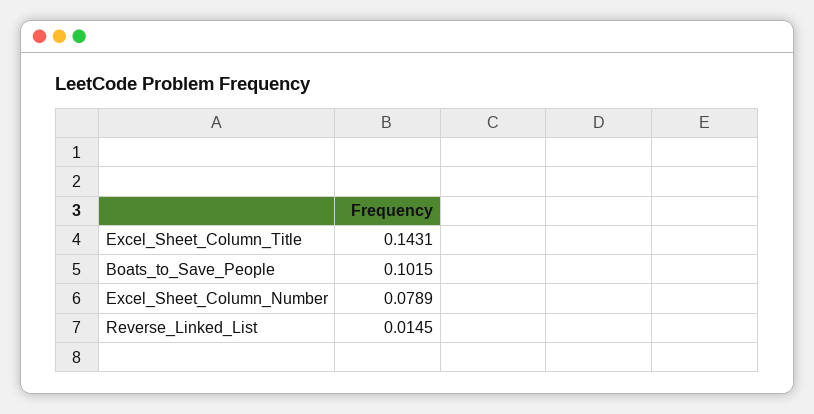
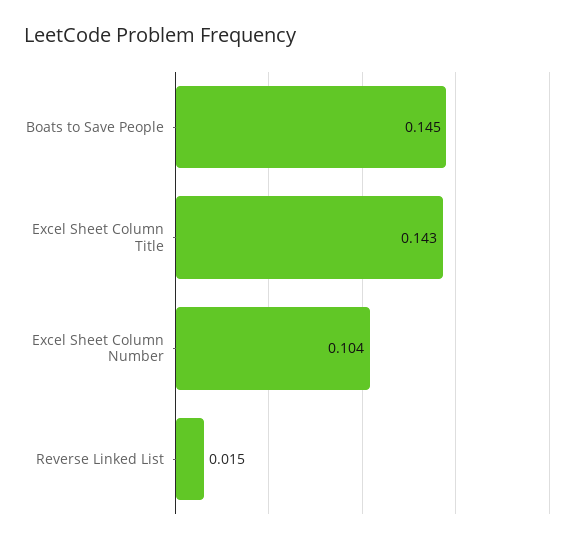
Boats_to_Save_People: 0.1015 -> 0.145
Excel_Sheet_Column_Number: 0.0789 -> 0.104

